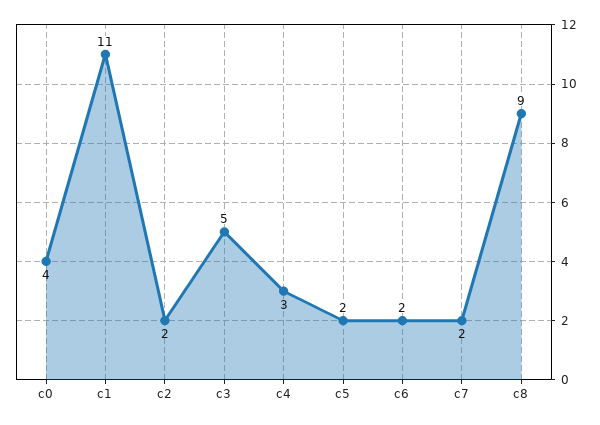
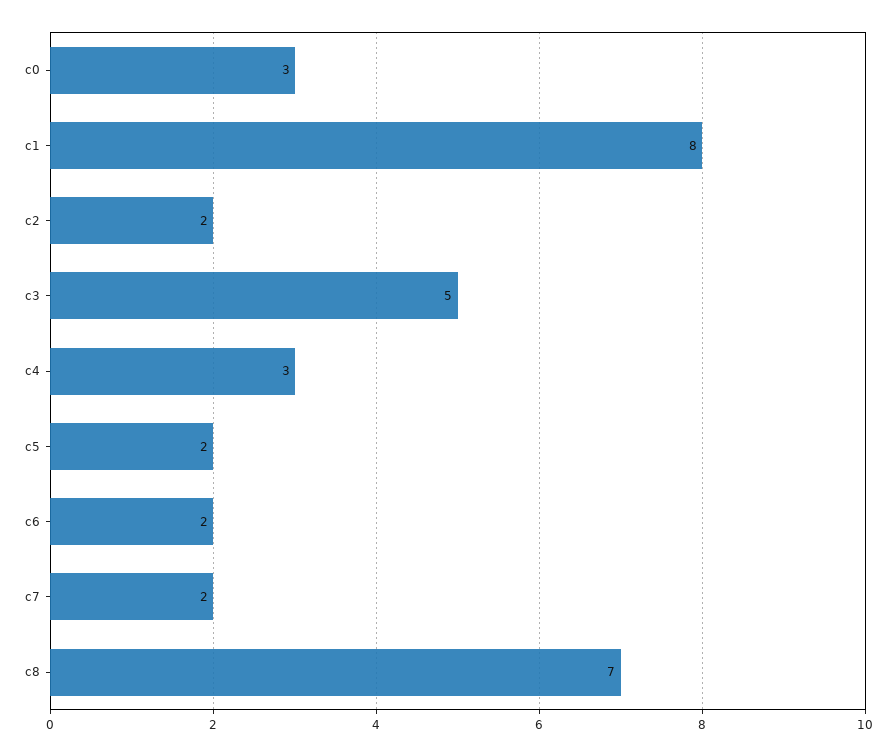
c0: 4 -> 3
c1: 11 -> 8
c8: 9 -> 7

